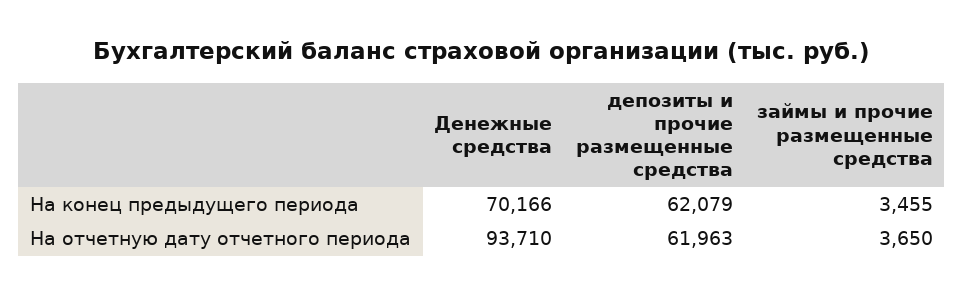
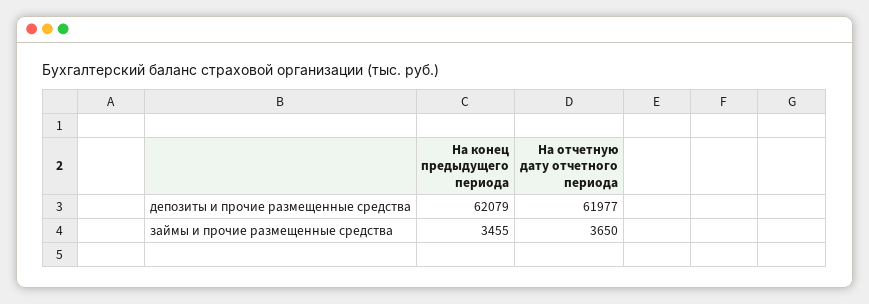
Денежные средства, На конец предыдущего периода: 70166 -> none
Денежные средства, На отчетную дату отчетного периода: 93710 -> none
депозиты и прочие размещенные средства, На отчетную дату отчетного периода: 61963 -> 61977

